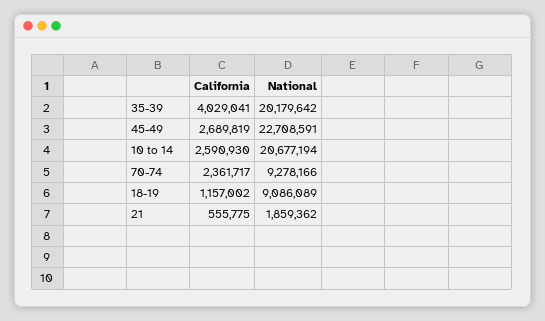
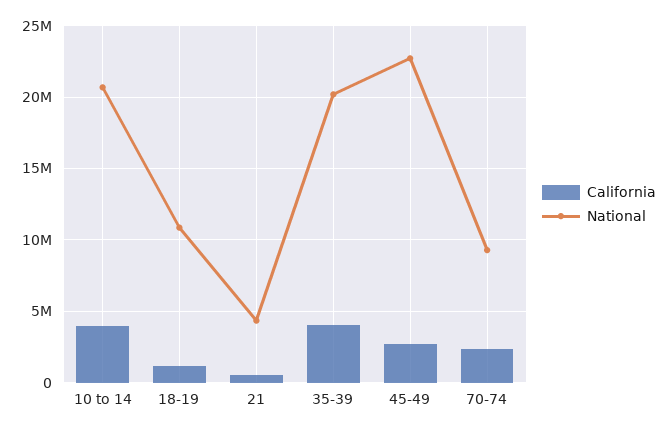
California, 10 to 14: 2590930 -> 4000000
National, 18-19: 9086089 -> 11000000
National, 21: 1859362 -> 4500000

